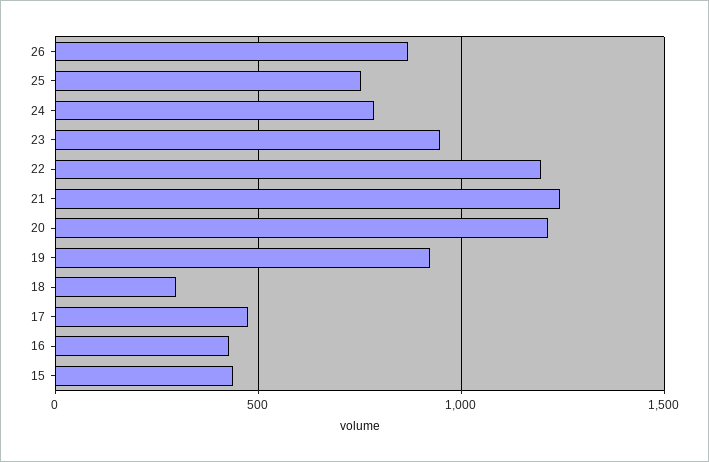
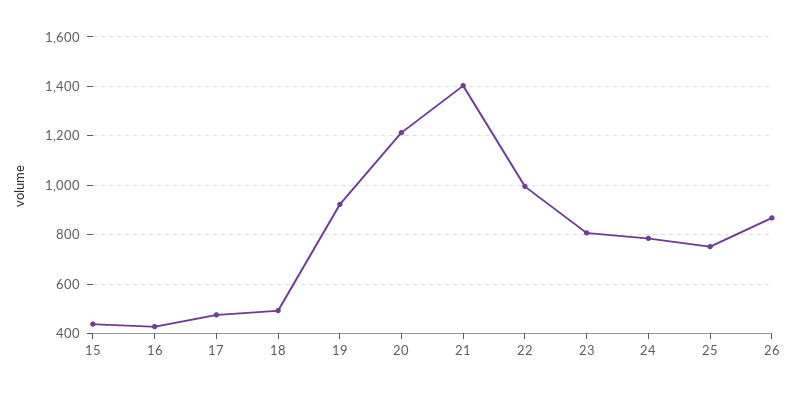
23: 950 -> 800
22: 1200 -> 1000
21: 1250 -> 1400
18: 300 -> 500

